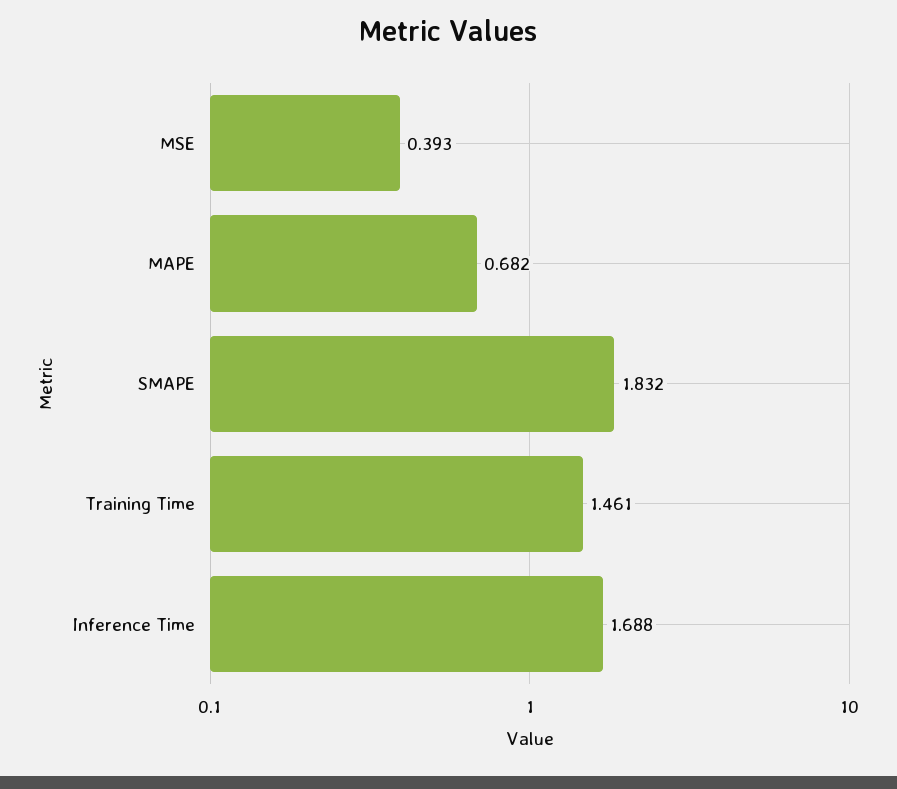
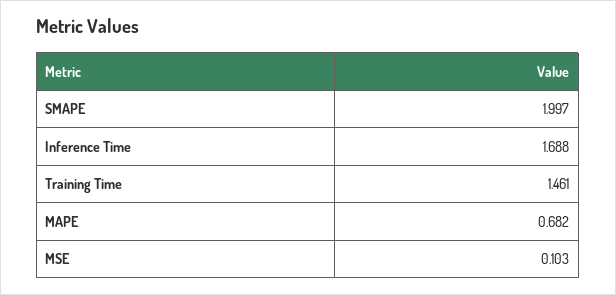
MSE: 0.393 -> 0.103
SMAPE: 1.832 -> 1.997

